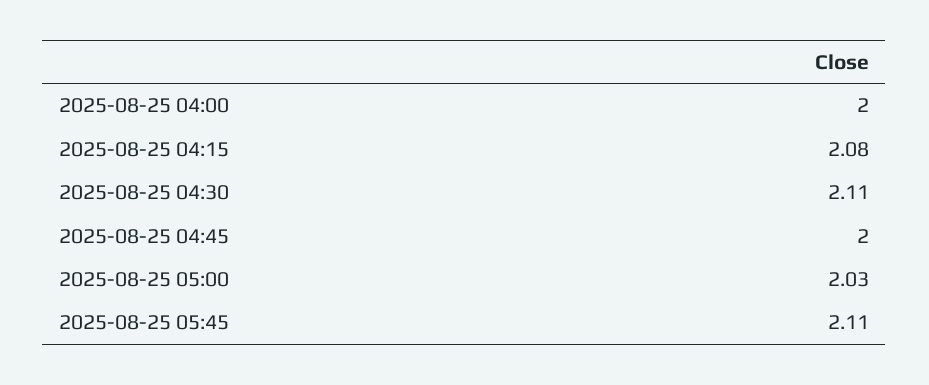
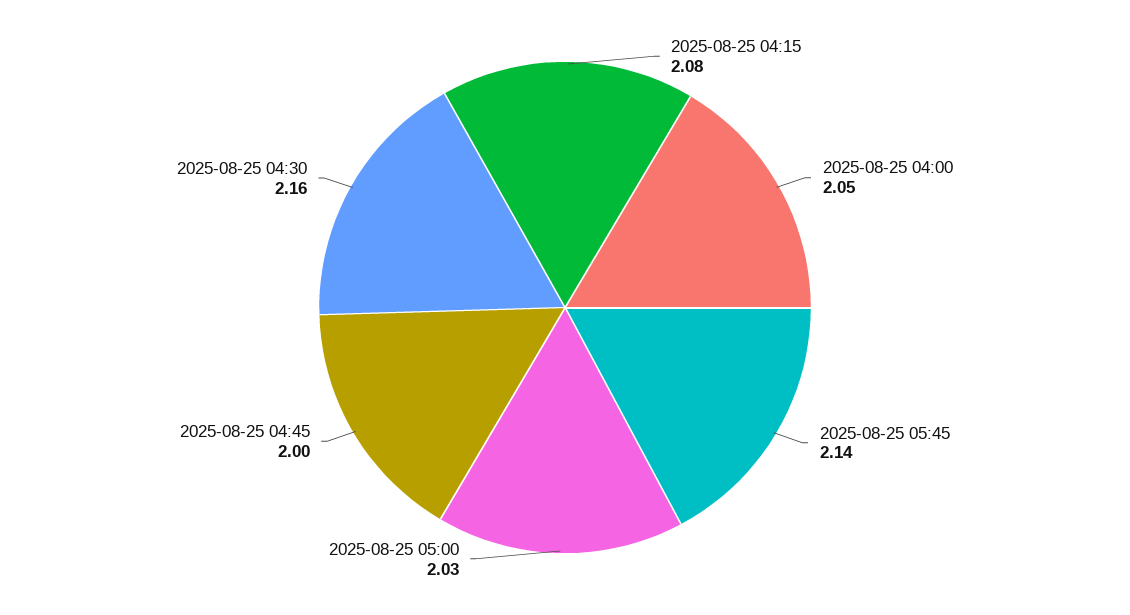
2025-08-25 04:00: 2 -> 2.05
2025-08-25 04:30: 2.11 -> 2.16
2025-08-25 05:45: 2.11 -> 2.14

